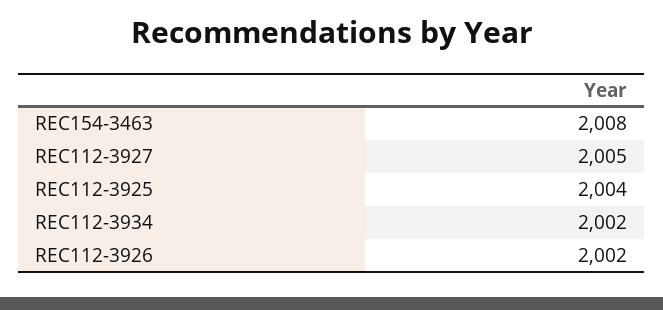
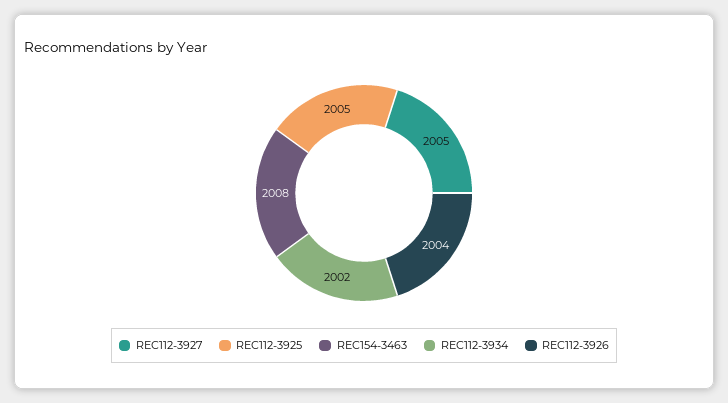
REC112-3925: 2004 -> 2005
REC112-3926: 2002 -> 2004

